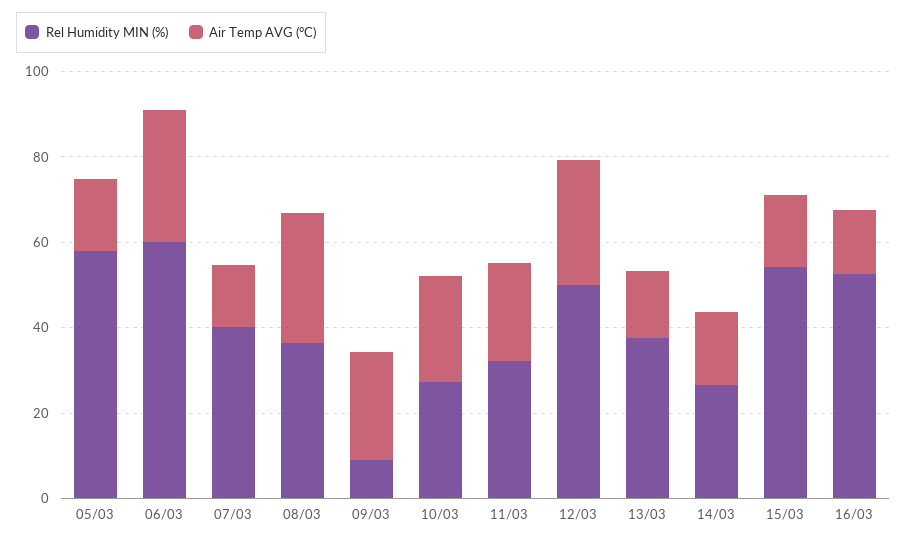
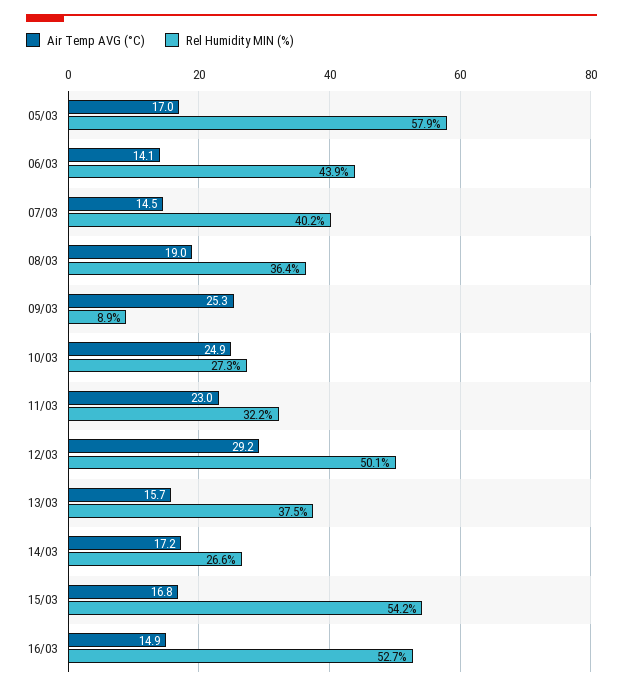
Rel Humidity MIN (%), 06/03: 60 -> 43.9
Air Temp AVG (°C), 06/03: 30 -> 14.1
Air Temp AVG (°C), 08/03: 30 -> 19

